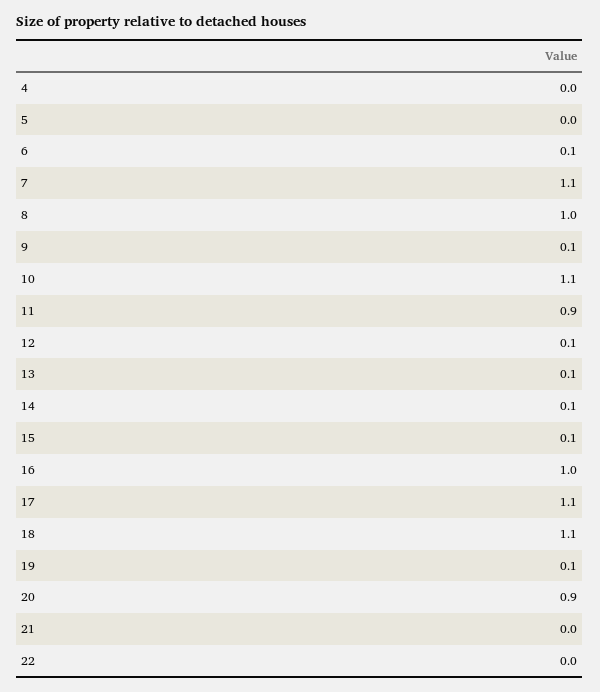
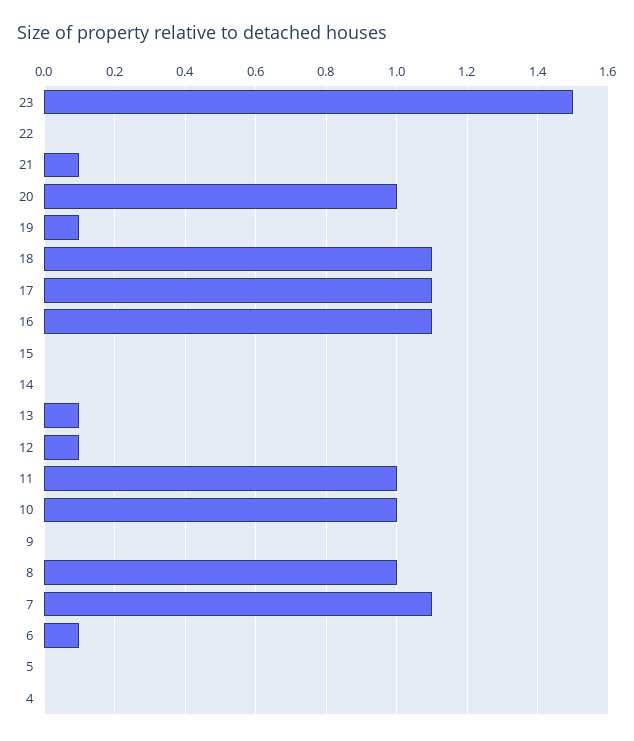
9: 0.1 -> 0
10: 1.1 -> 1
11: 0.9 -> 1
14: 0.1 -> 0
15: 0.1 -> 0
16: 1 -> 1.1
20: 0.9 -> 1
21: 0 -> 0.1
23: none -> 1.5

